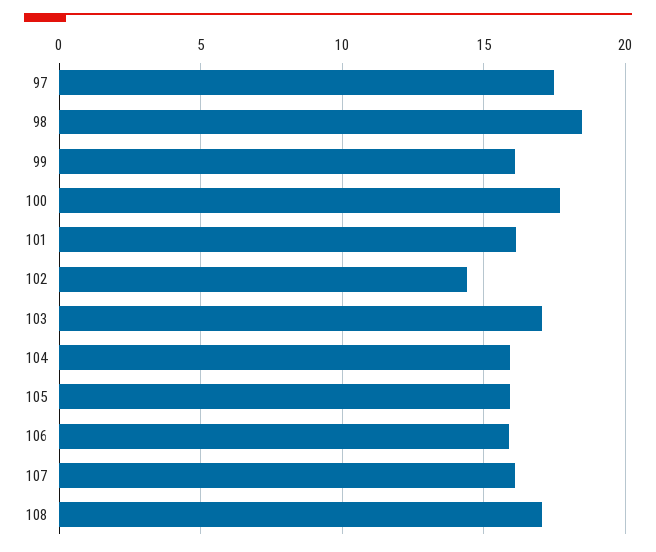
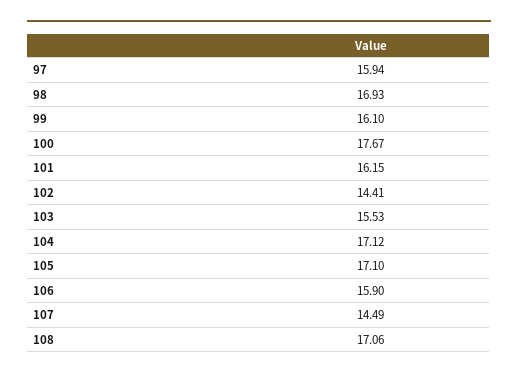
97: 17.5 -> 15.94
98: 18.5 -> 16.93
103: 17 -> 15.53
104: 16 -> 17.12
105: 16 -> 17.1
107: 16 -> 14.49

